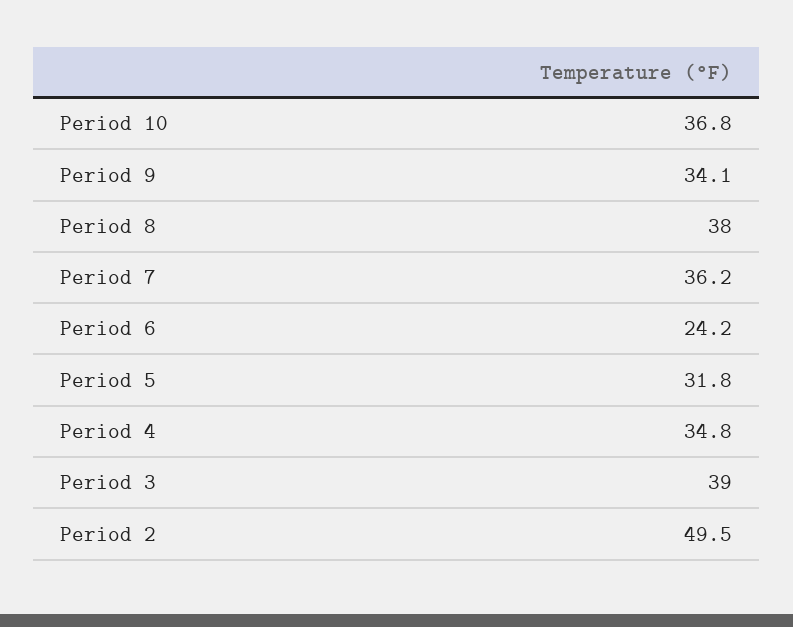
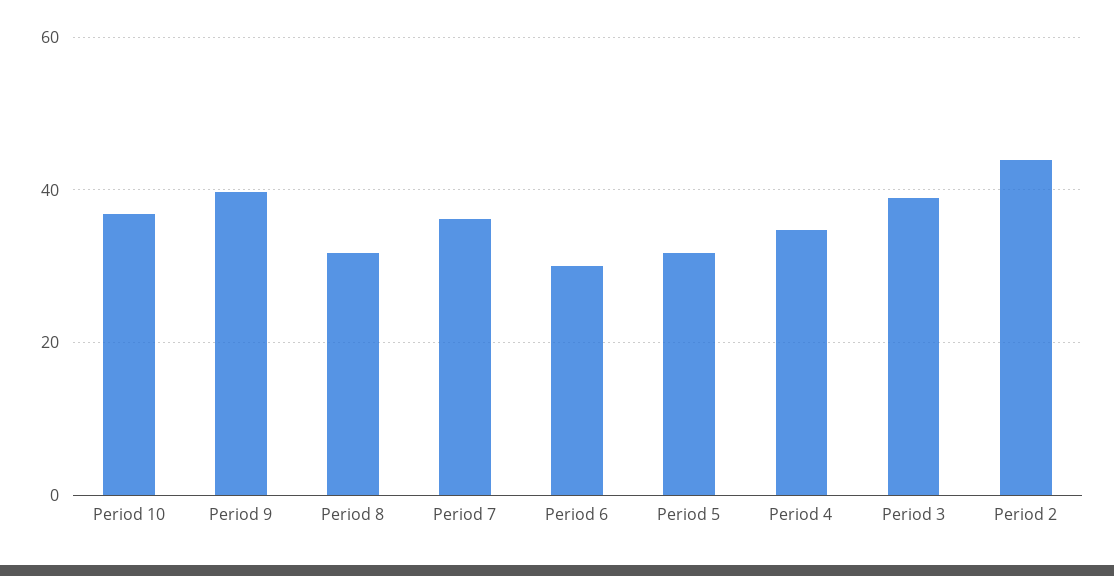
Period 9: 34.1 -> 40
Period 8: 38 -> 32
Period 6: 24.2 -> 30
Period 2: 49.5 -> 44

